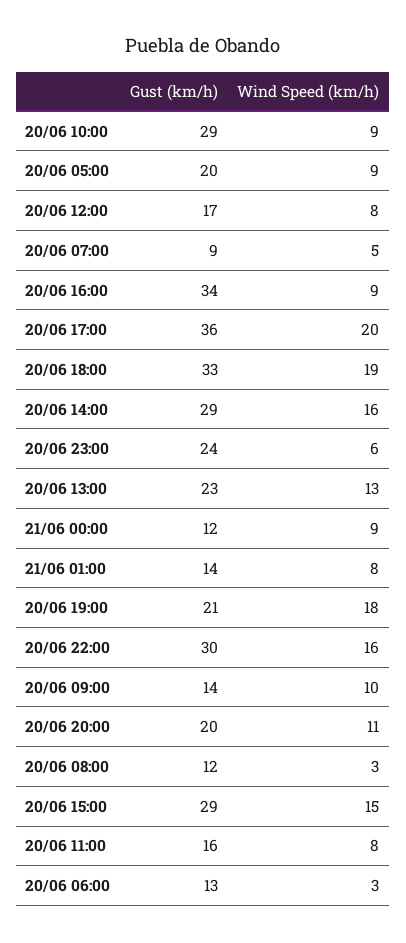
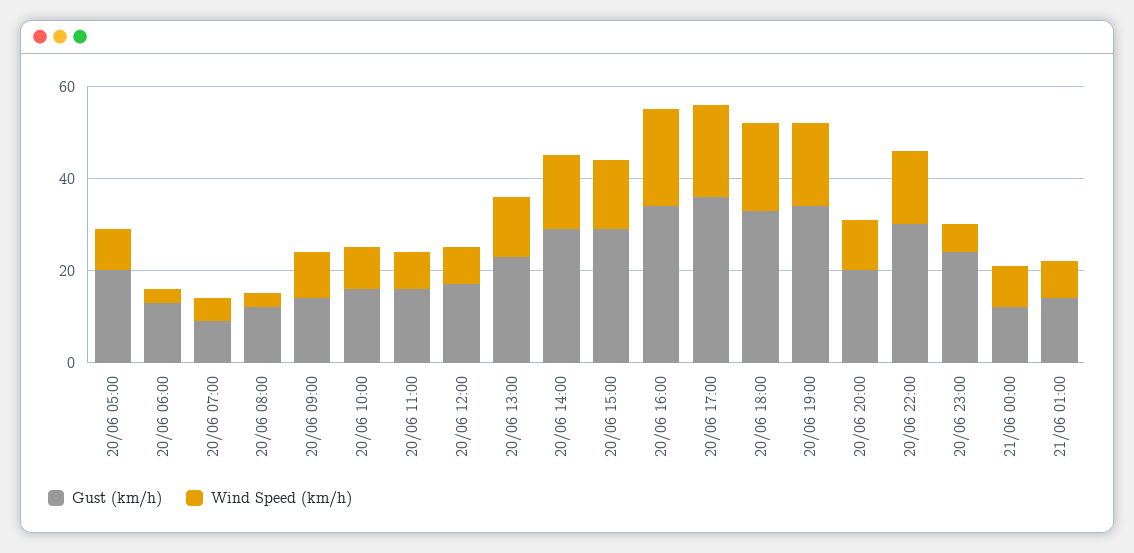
Gust (km/h), 20/06 10:00: 29 -> 15
Wind Speed (km/h), 20/06 16:00: 9 -> 20
Gust (km/h), 20/06 19:00: 21 -> 35

